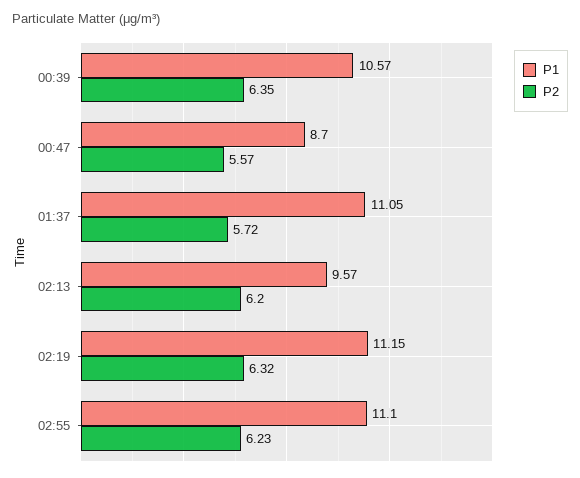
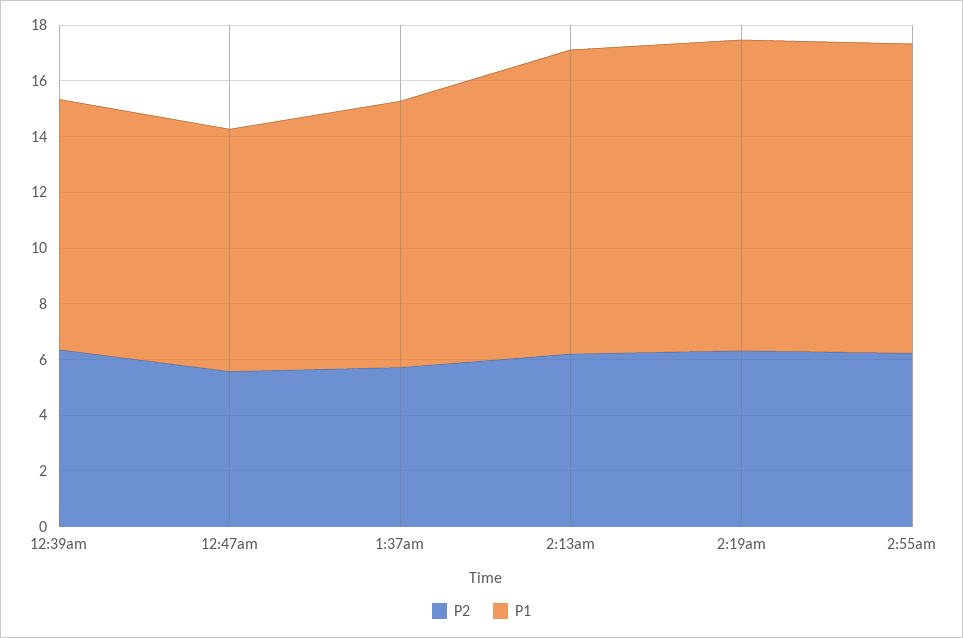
P1, 00:39: 10.57 -> 9
P1, 01:37: 11.05 -> 9.5
P1, 02:13: 9.57 -> 11

